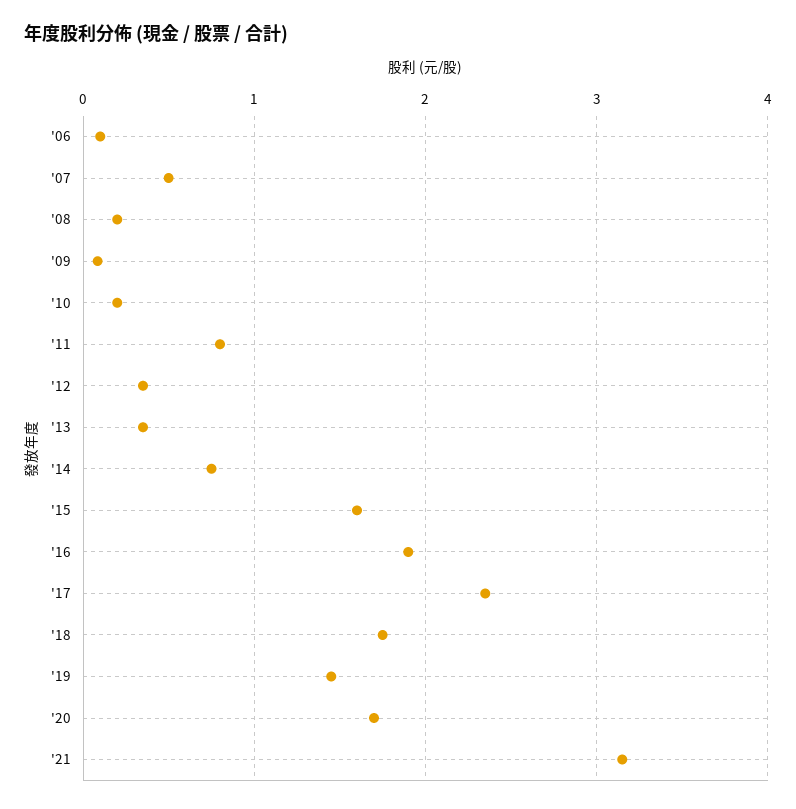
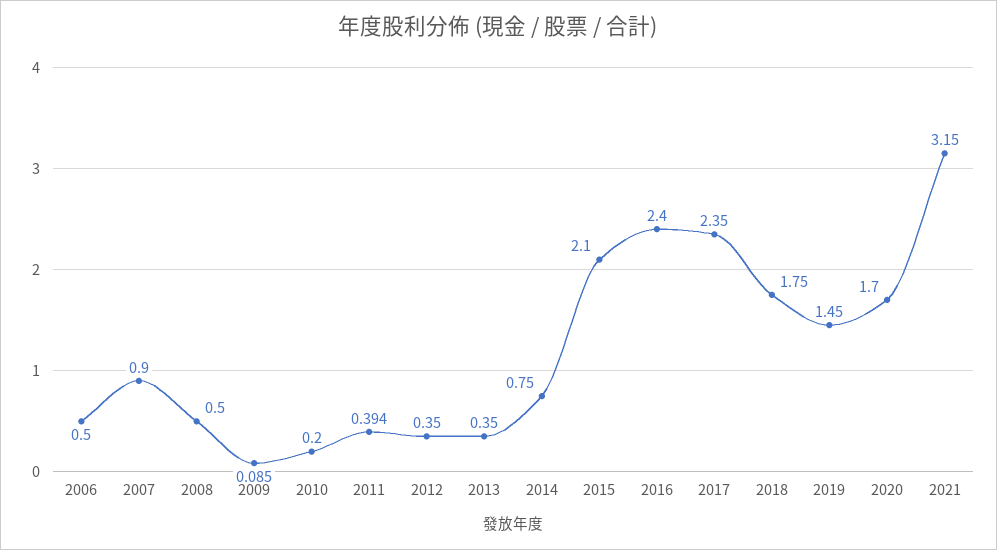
'06: 0.1 -> 0.5
'07: 0.5 -> 0.9
'08: 0.2 -> 0.5
'11: 0.8 -> 0.394
'15: 1.6 -> 2.1
'16: 1.9 -> 2.4

